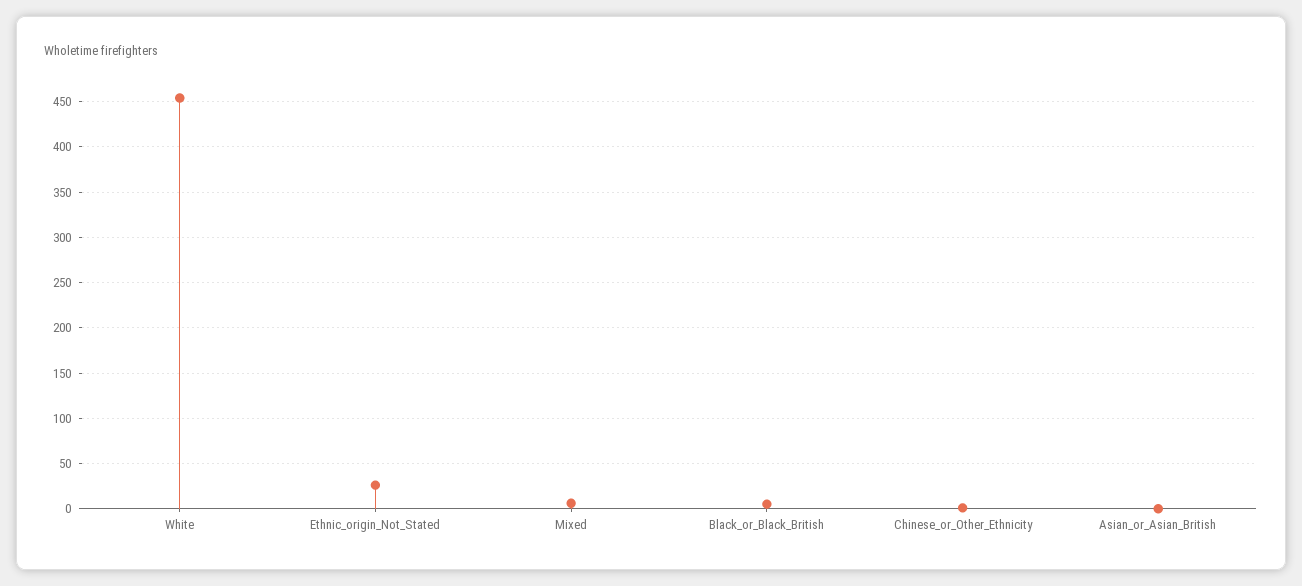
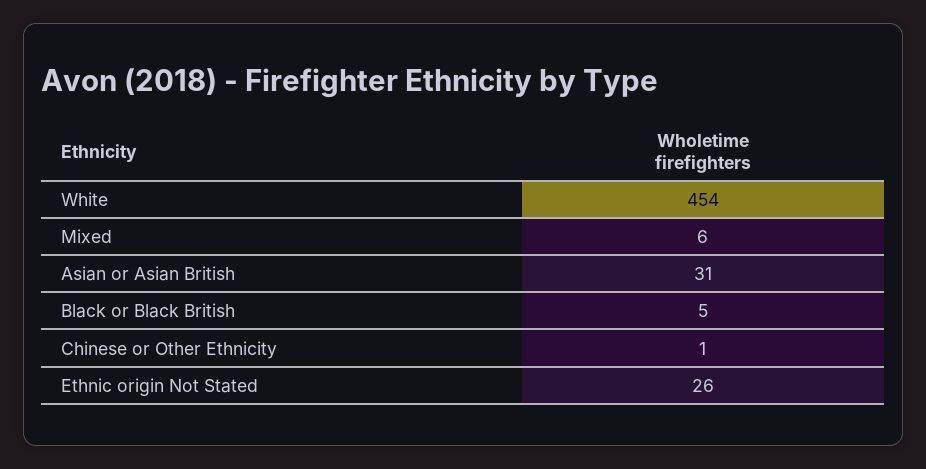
Asian_or_Asian_British: 0 -> 31

